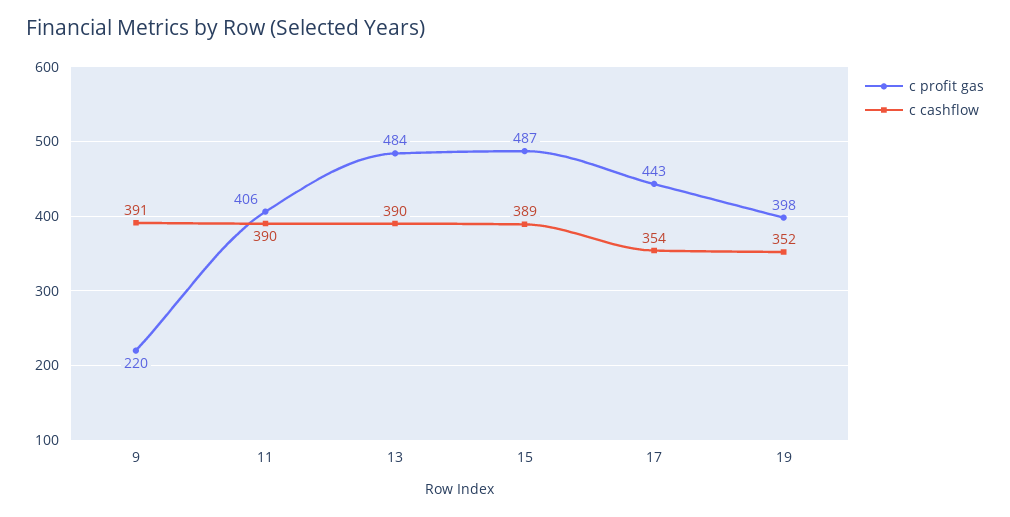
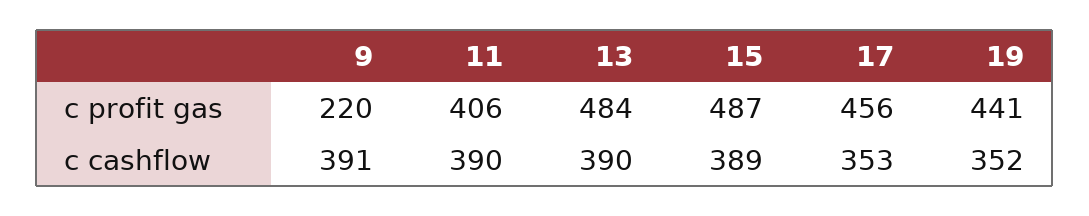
c profit gas, 17: 443 -> 456
c cashflow, 17: 354 -> 353
c profit gas, 19: 398 -> 441

